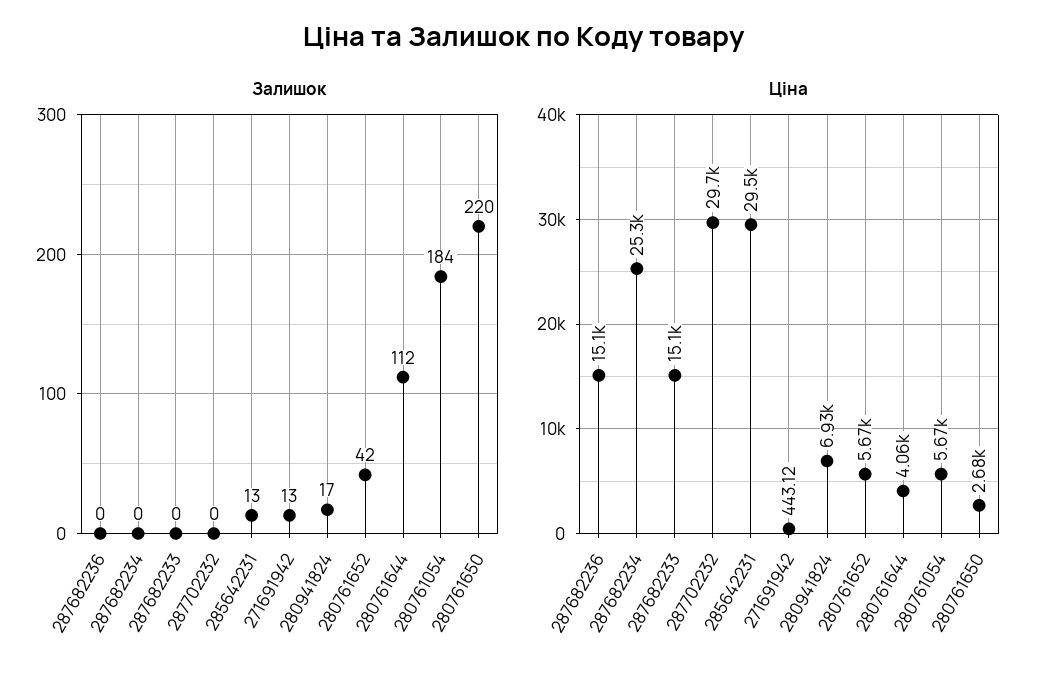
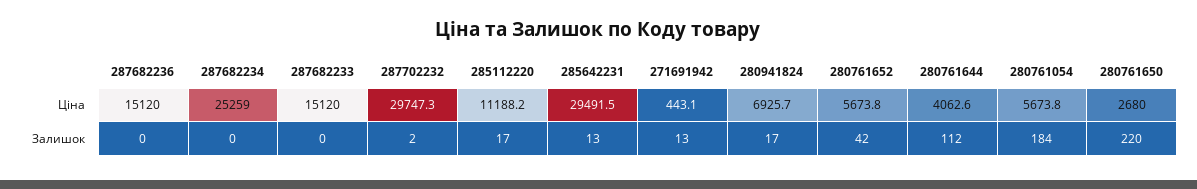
Залишок, 287702232: 0 -> 2
Ціна, 285112220: none -> 11188.2
Залишок, 285112220: none -> 17

